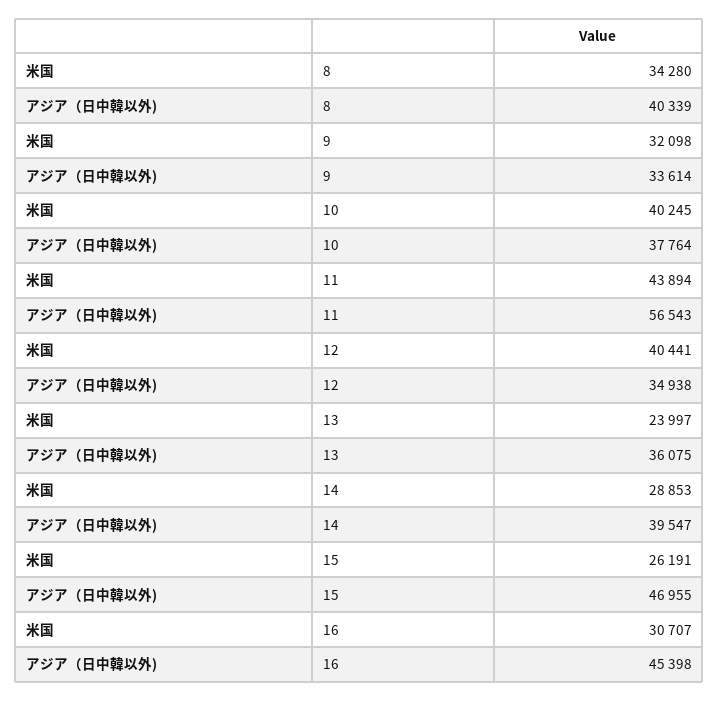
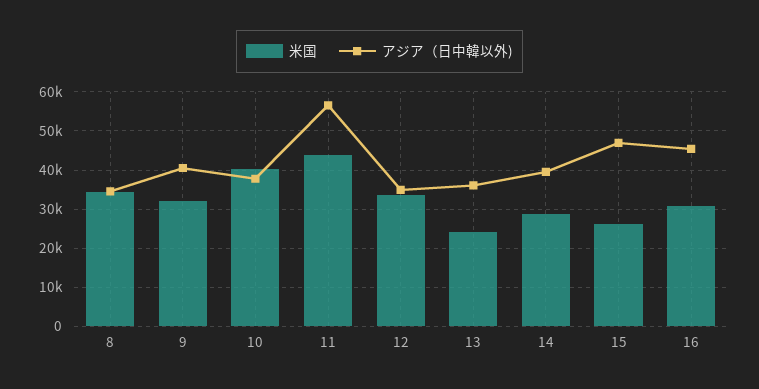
アジア（日中韓以外), 8: 40339 -> 34000
アジア（日中韓以外), 9: 33614 -> 40000
米国, 12: 40441 -> 34000

